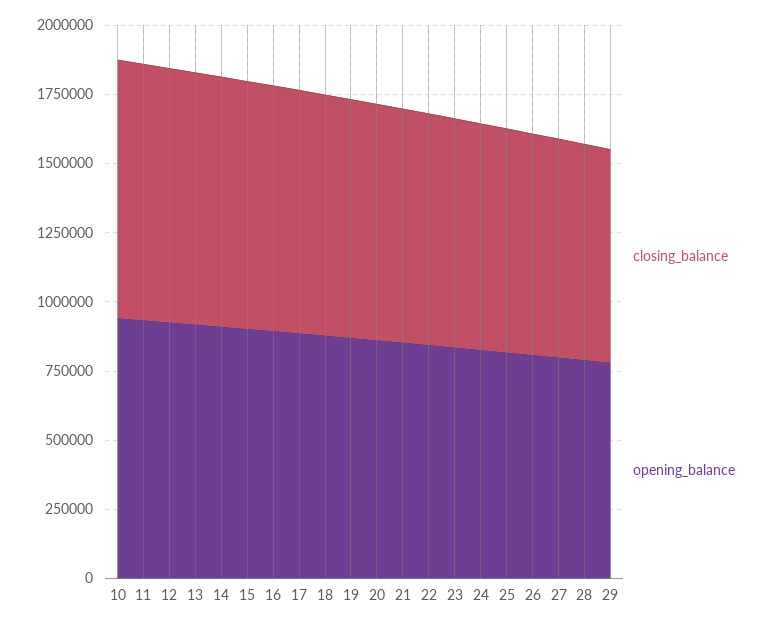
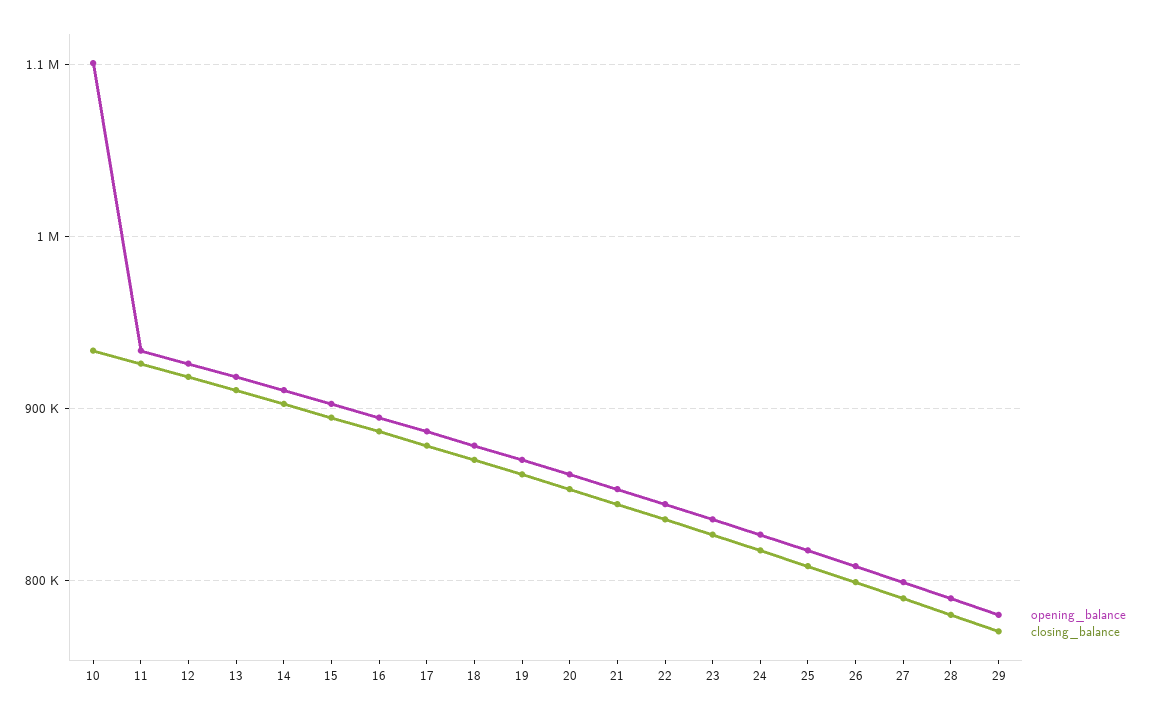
opening_balance, 10: 950000 -> 1100000

